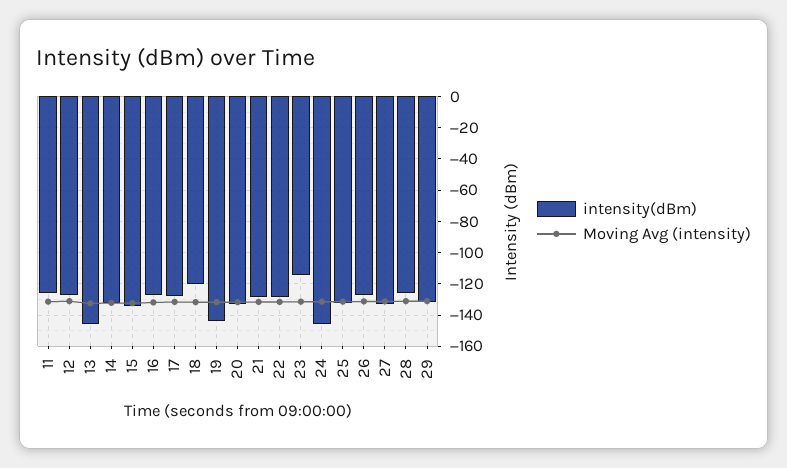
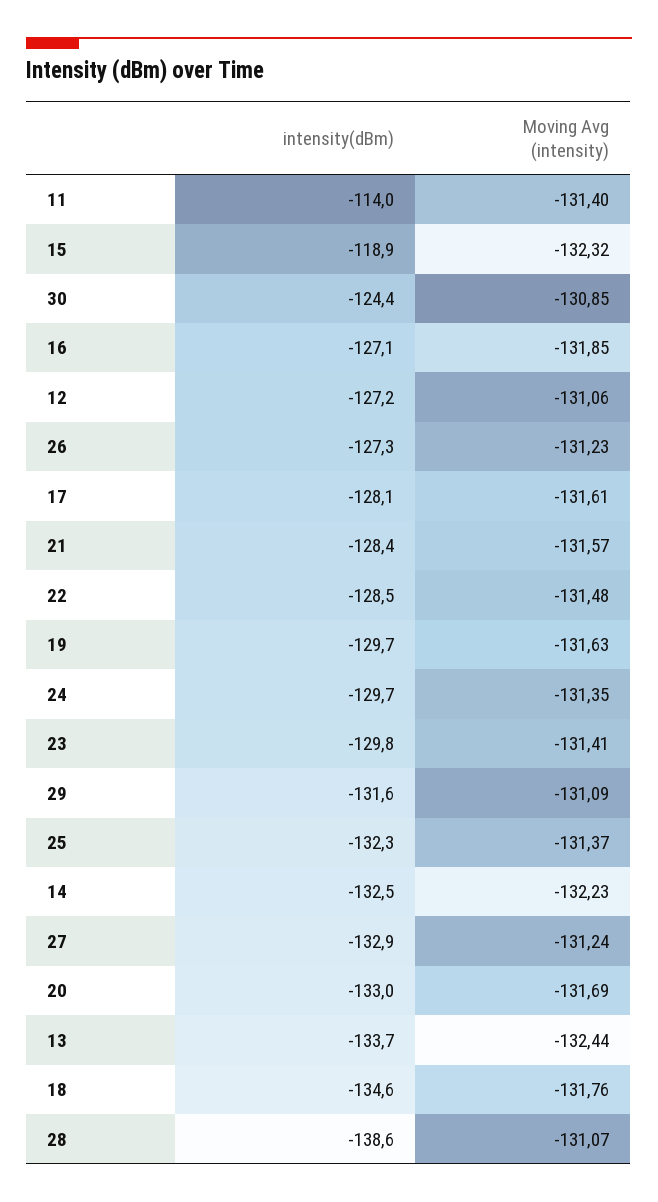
intensity(dBm), 11: -125 -> -114
intensity(dBm), 13: -145 -> -133.7
intensity(dBm), 15: -135 -> -118.9
intensity(dBm), 18: -120 -> -134.6
intensity(dBm), 19: -145 -> -129.7
intensity(dBm), 23: -115 -> -129.8
intensity(dBm), 24: -145 -> -129.7
intensity(dBm), 28: -125 -> -138.6
intensity(dBm), 30: none -> -124.4
Moving Avg (intensity), 30: none -> -130.85

